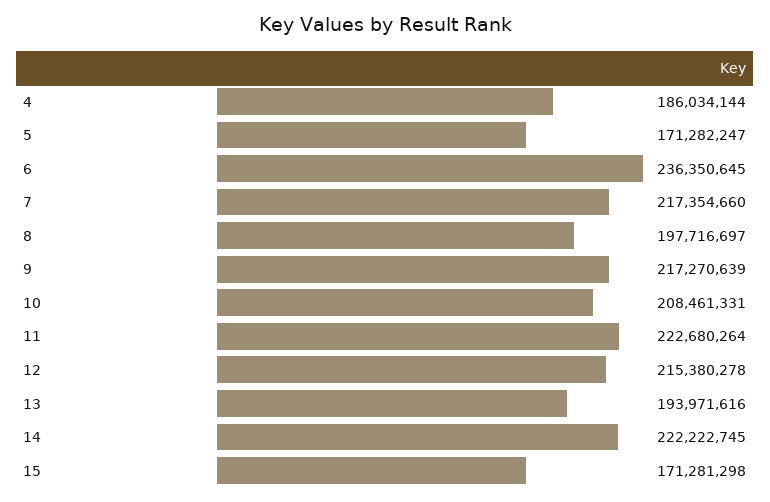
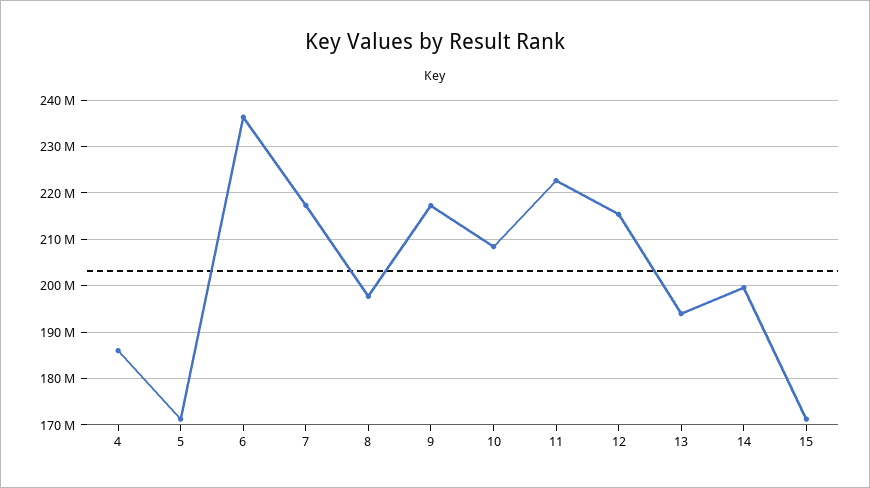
14: 222222745 -> 200000000

